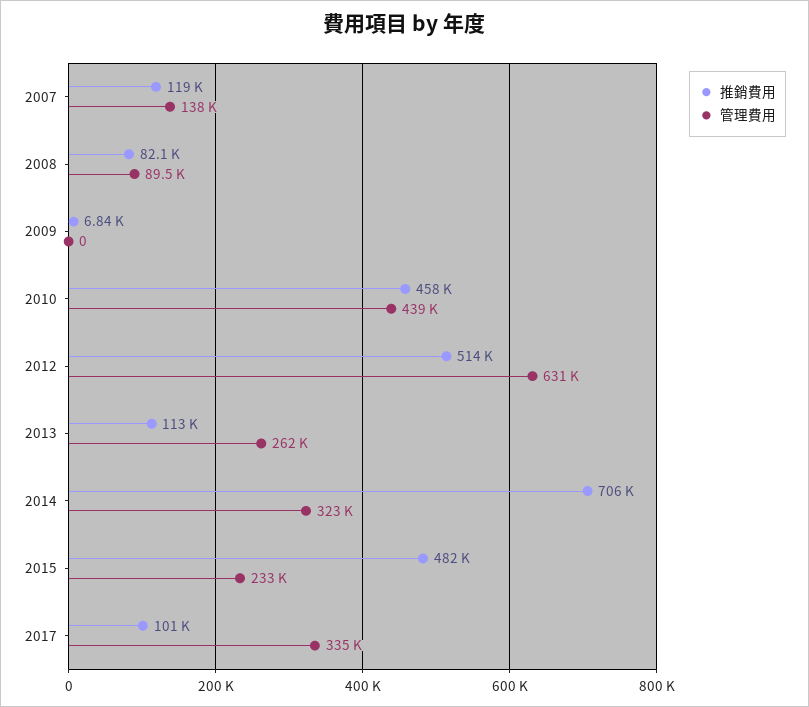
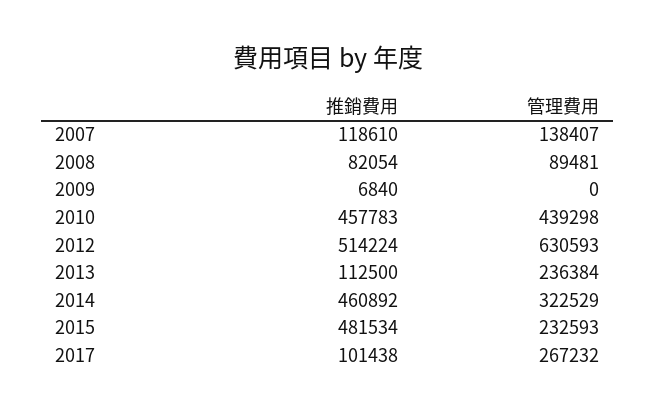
管理費用, 2013: 262000 -> 236384
推銷費用, 2014: 706000 -> 460892
管理費用, 2017: 335000 -> 267232

